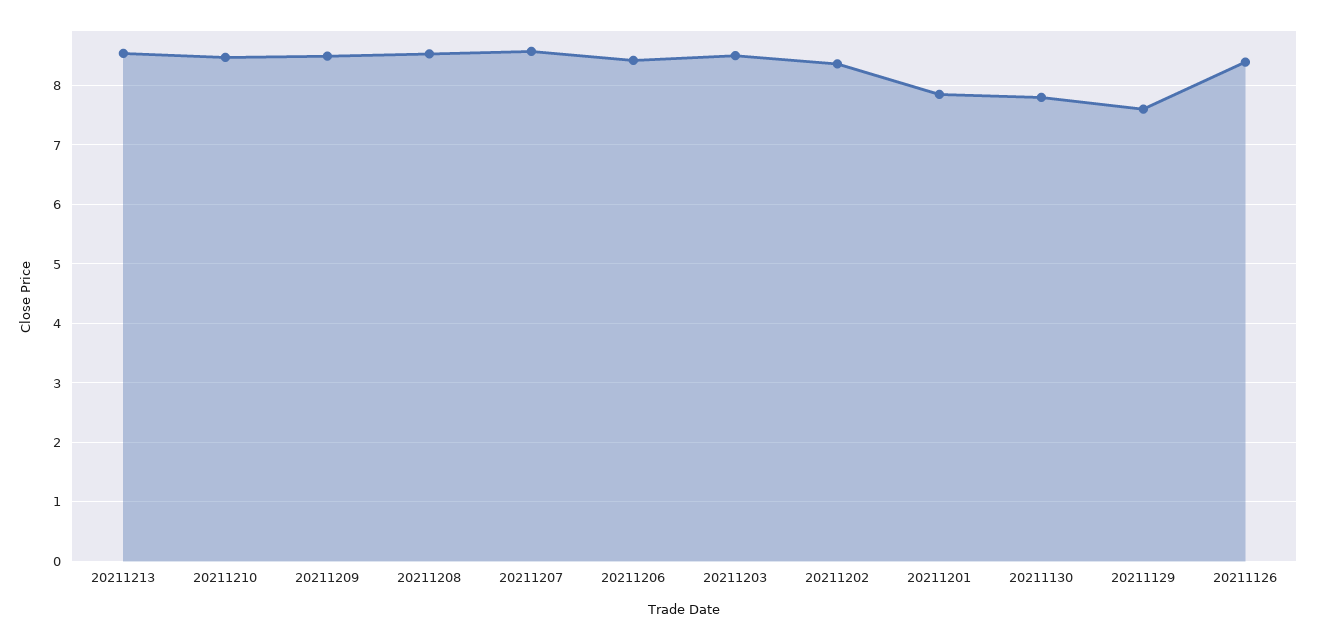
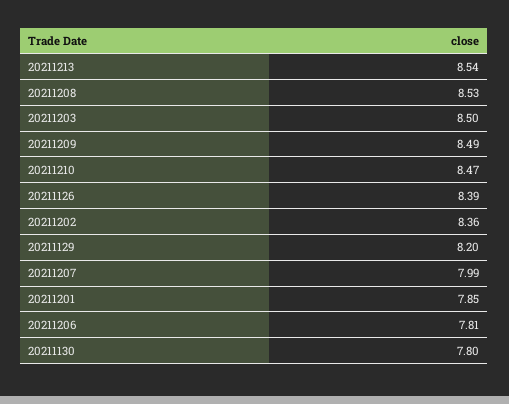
20211207: 8.6 -> 7.99
20211206: 8.4 -> 7.81
20211129: 7.6 -> 8.2

